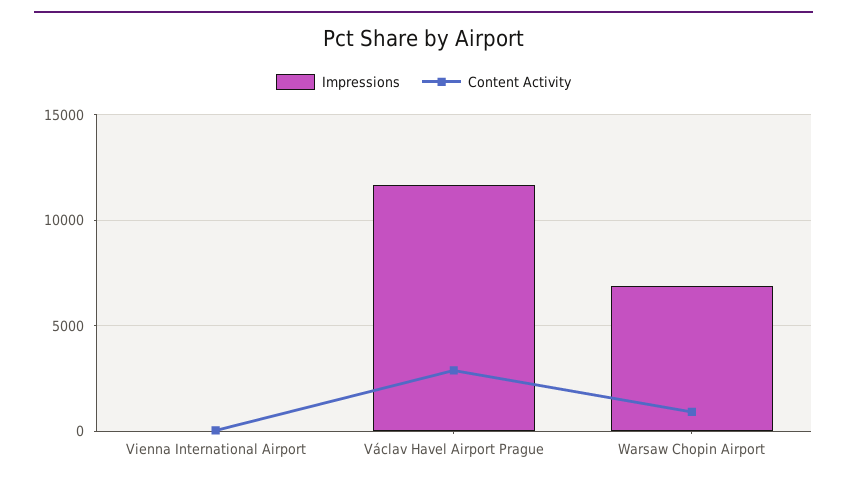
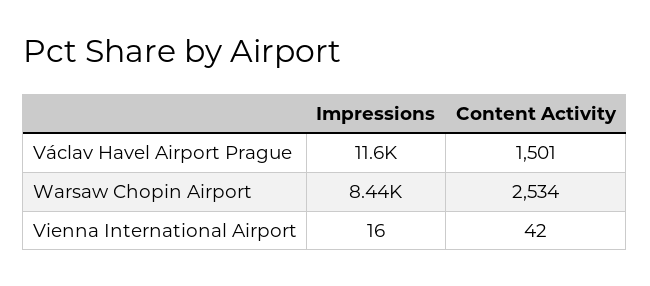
Content Activity, Václav Havel Airport Prague: 3000 -> 1501
Impressions, Warsaw Chopin Airport: 7000 -> 8440
Content Activity, Warsaw Chopin Airport: 1000 -> 2534

